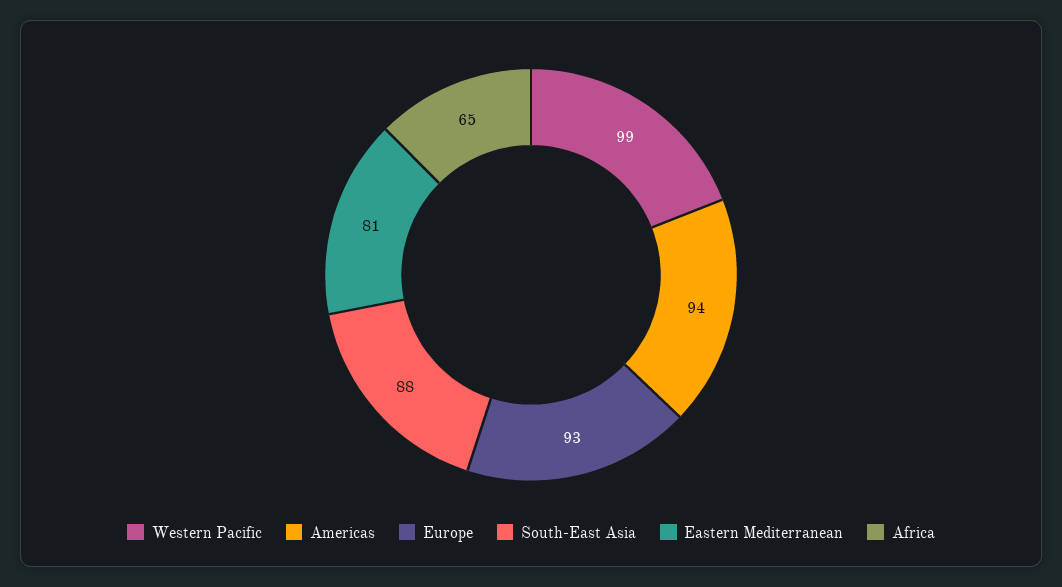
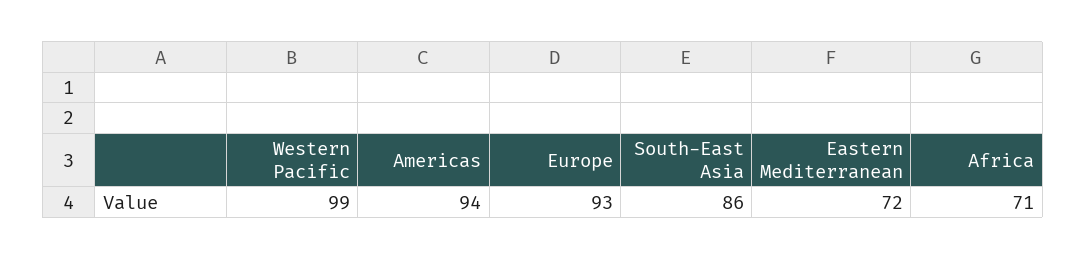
South-East Asia: 88 -> 86
Eastern Mediterranean: 81 -> 72
Africa: 65 -> 71

